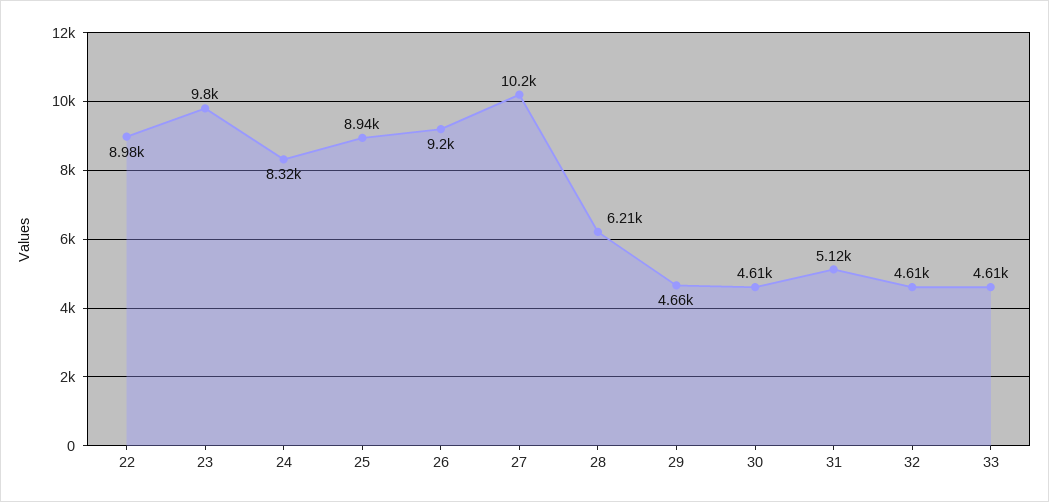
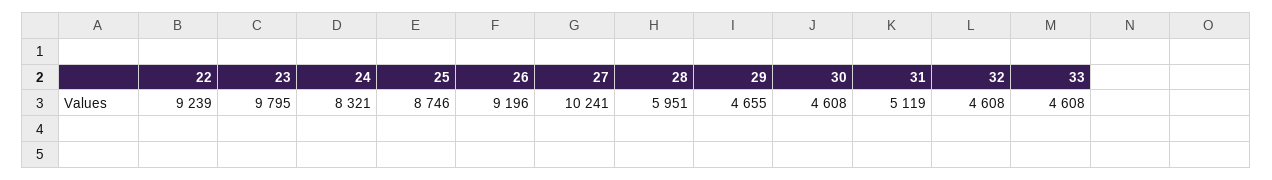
22: 8980 -> 9239
25: 8940 -> 8746
28: 6210 -> 5951

